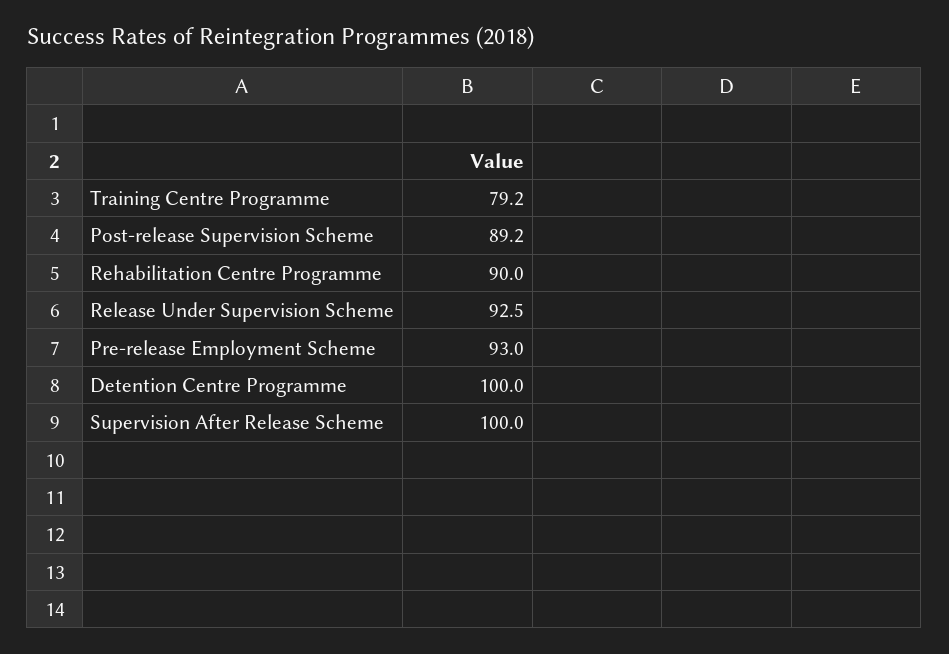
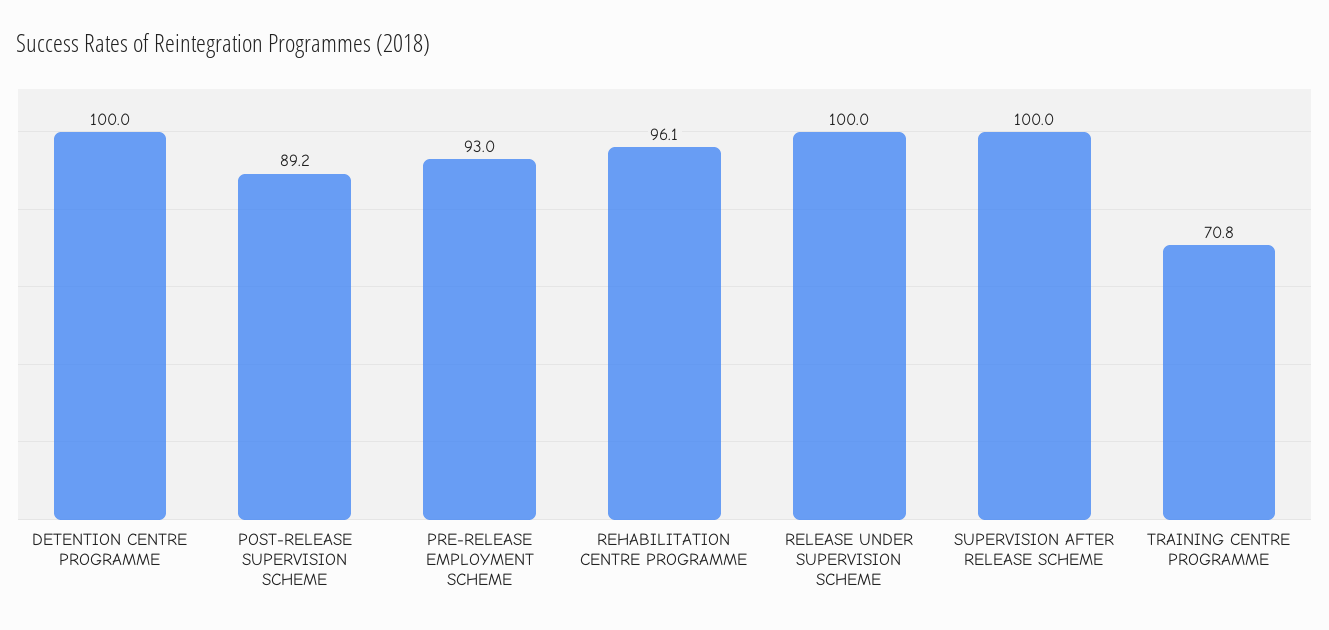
Training Centre Programme: 79.2 -> 70.8
Rehabilitation Centre Programme: 90 -> 96.1
Release Under Supervision Scheme: 92.5 -> 100

